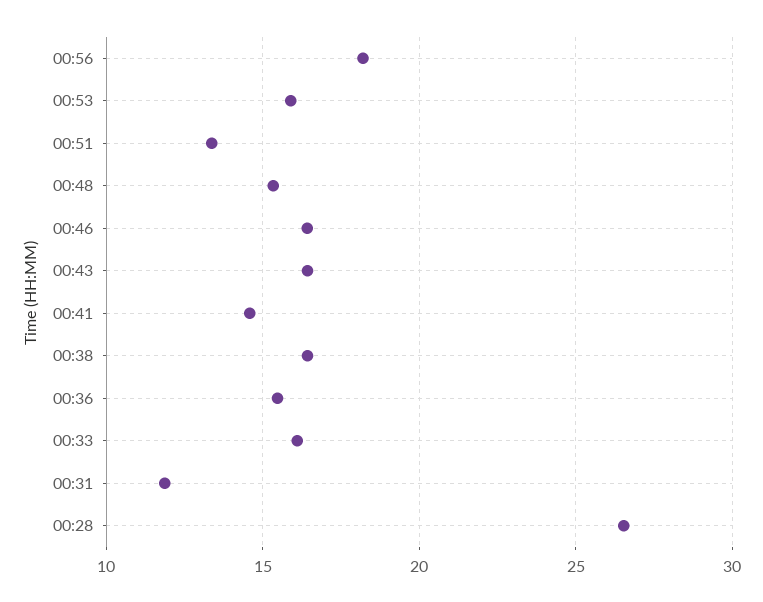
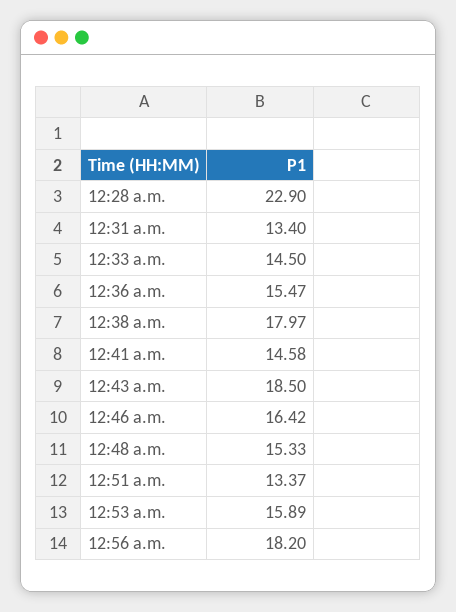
00:43: 16.5 -> 18.5
00:38: 16.5 -> 17.97
00:33: 16 -> 14.5
00:31: 12 -> 13.4
00:28: 26.5 -> 22.9

